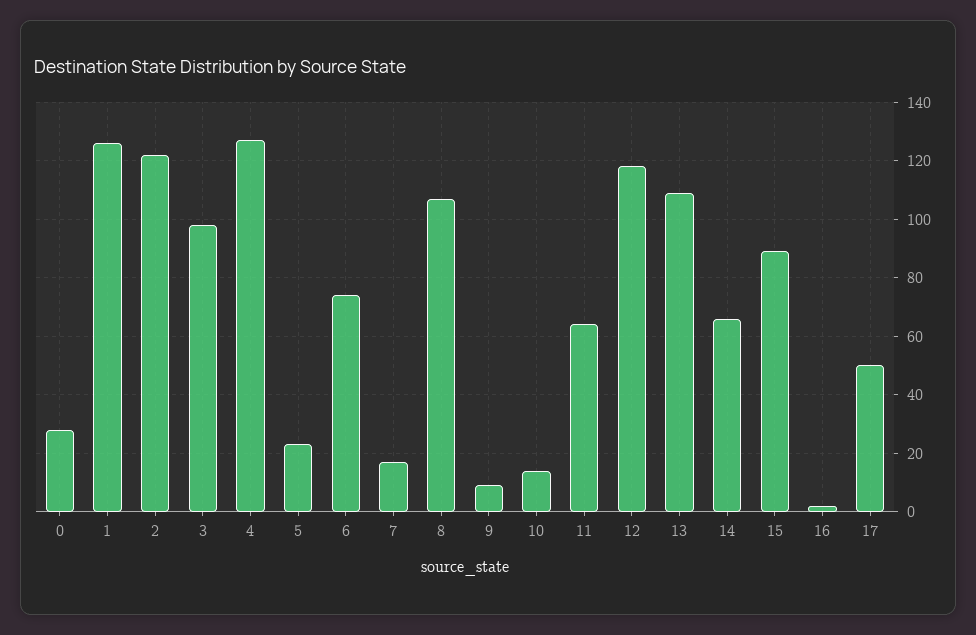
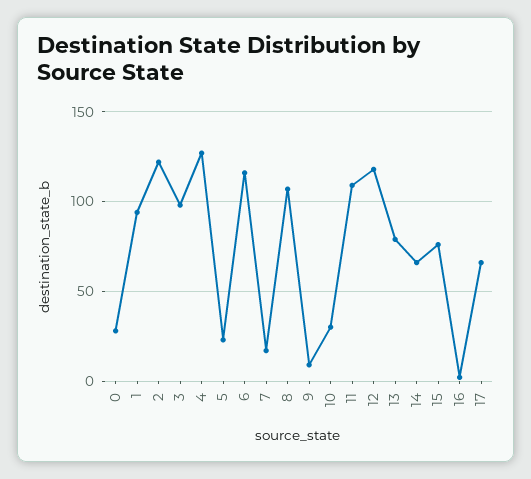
1: 125 -> 95
6: 75 -> 115
10: 15 -> 30
11: 65 -> 110
13: 110 -> 80
15: 90 -> 75
17: 50 -> 65

